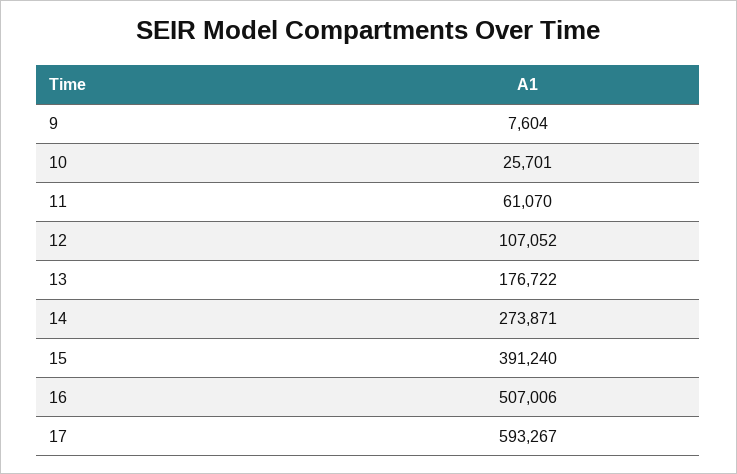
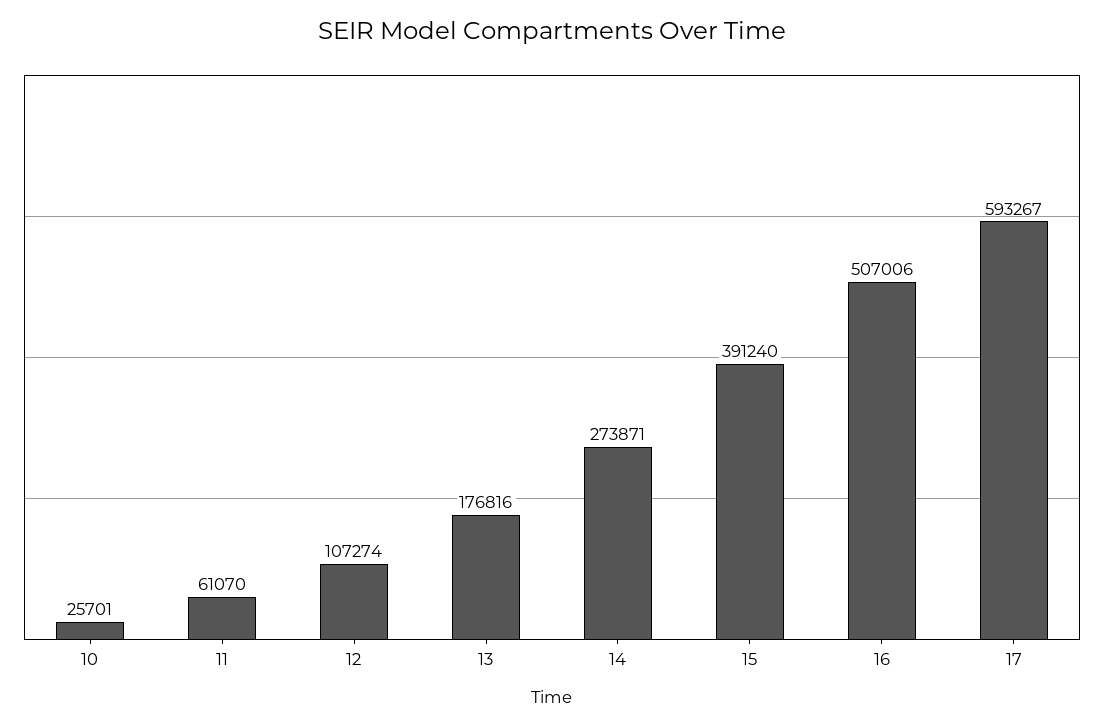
9: 7604 -> none
12: 107052 -> 107274
13: 176722 -> 176816

